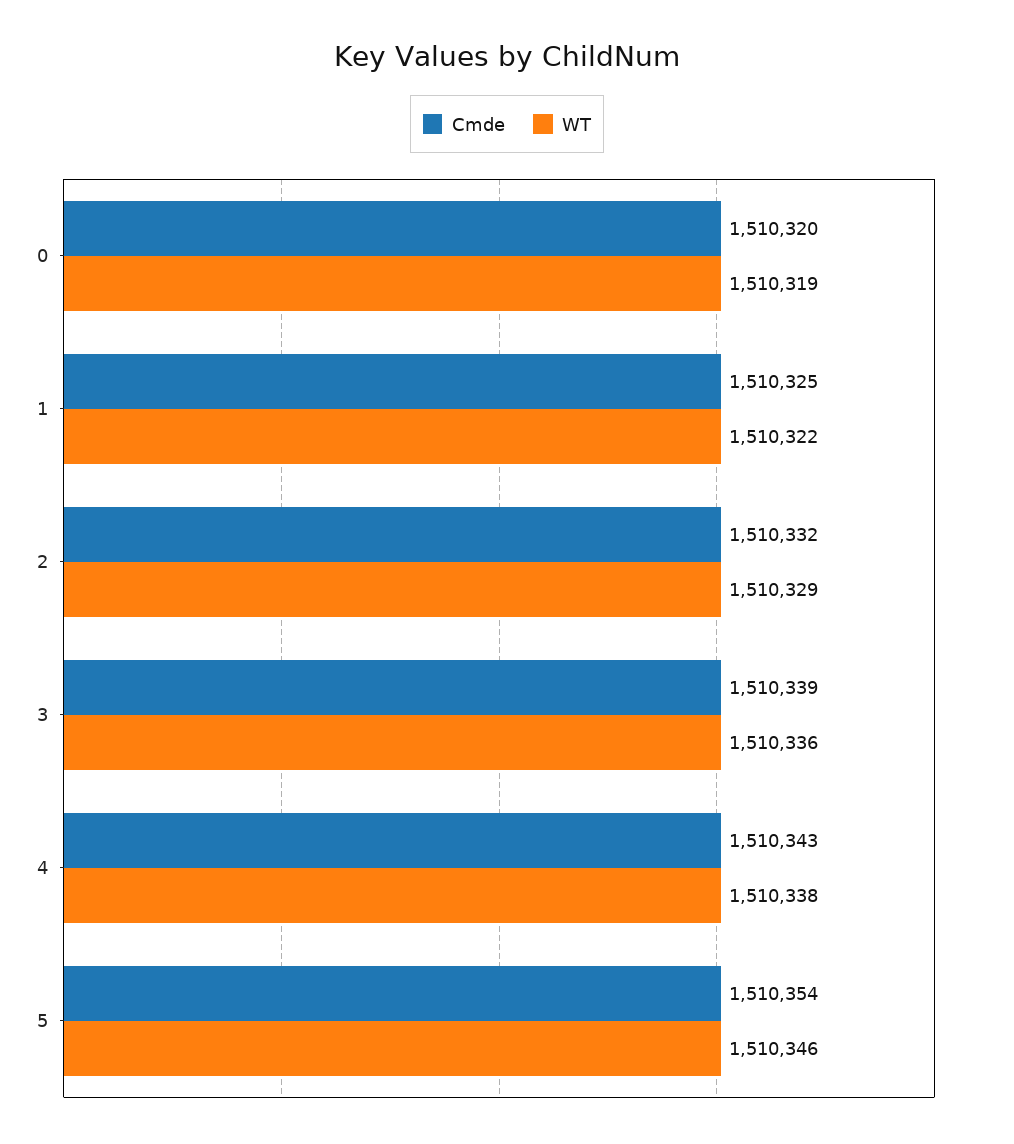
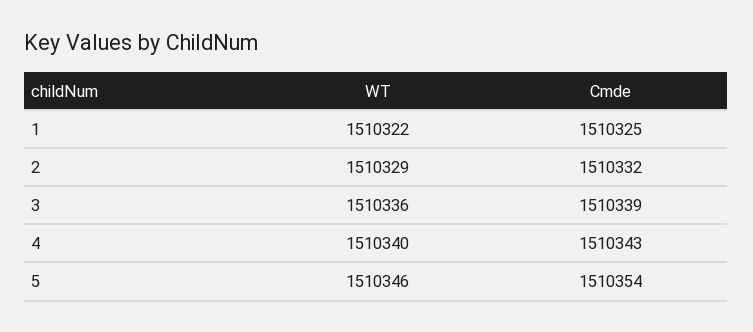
Cmde, 0: 1510320 -> none
WT, 0: 1510319 -> none
WT, 4: 1510338 -> 1510340

